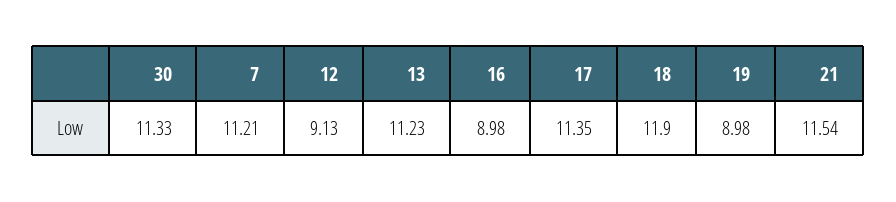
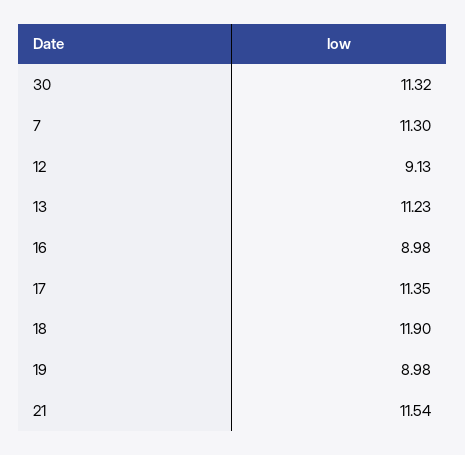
30: 11.33 -> 11.32
7: 11.21 -> 11.3

